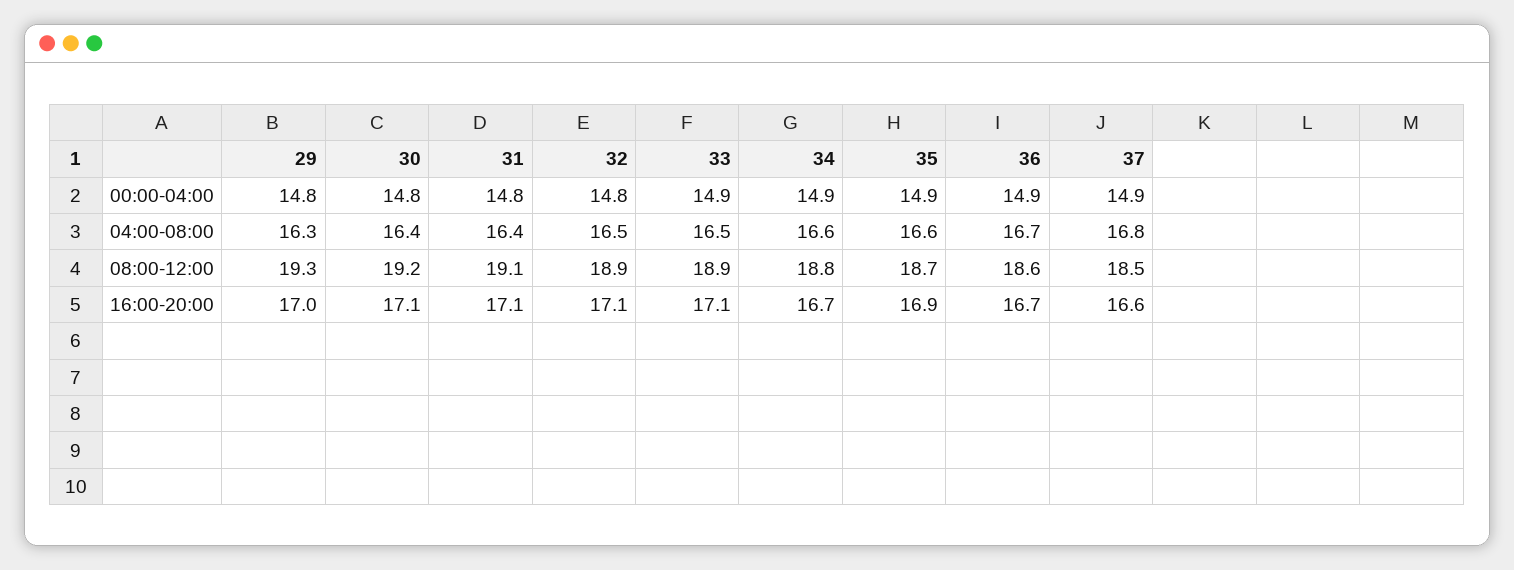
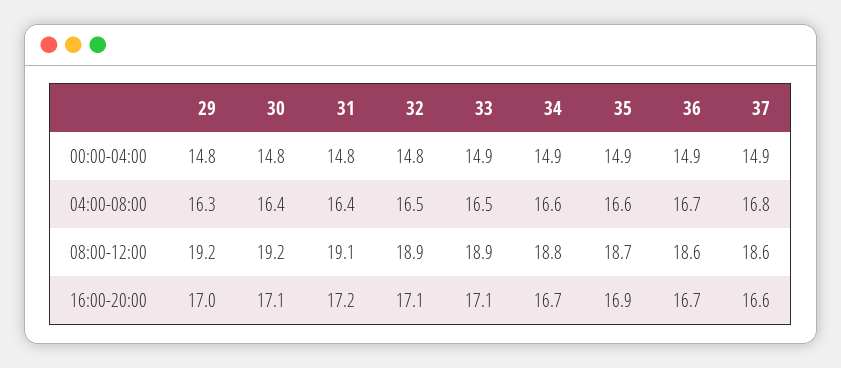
29, 08:00-12:00: 19.3 -> 19.2
37, 08:00-12:00: 18.5 -> 18.6
31, 16:00-20:00: 17.1 -> 17.2

